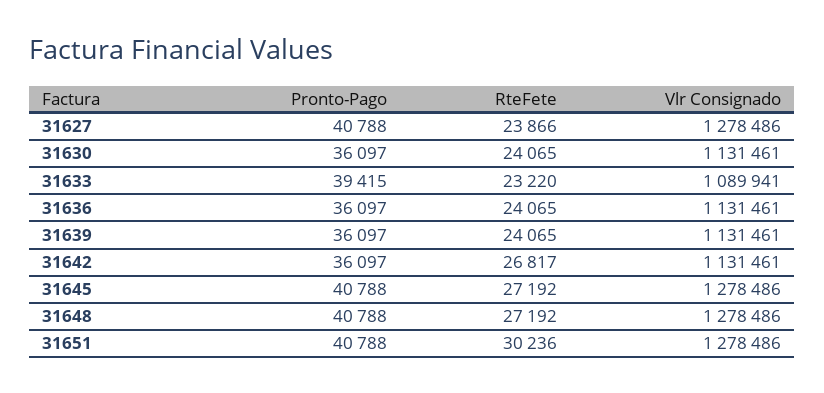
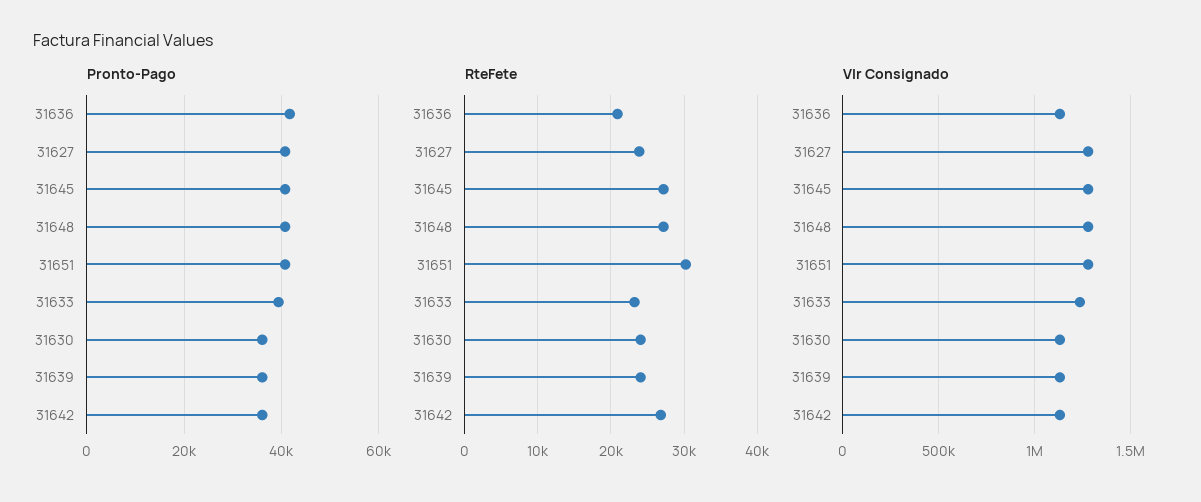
Vlr Consignado, 31633: 1089941 -> 1250000
Pronto-Pago, 31636: 36097 -> 42000
RteFete, 31636: 24065 -> 21000

